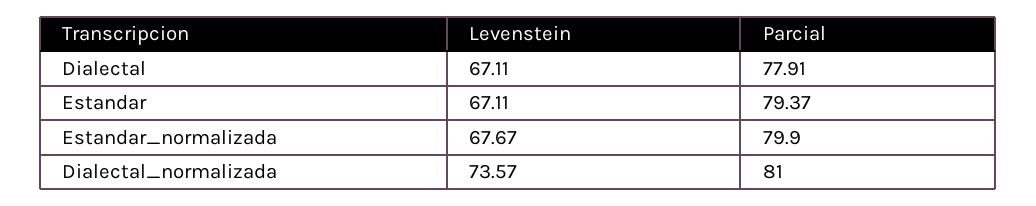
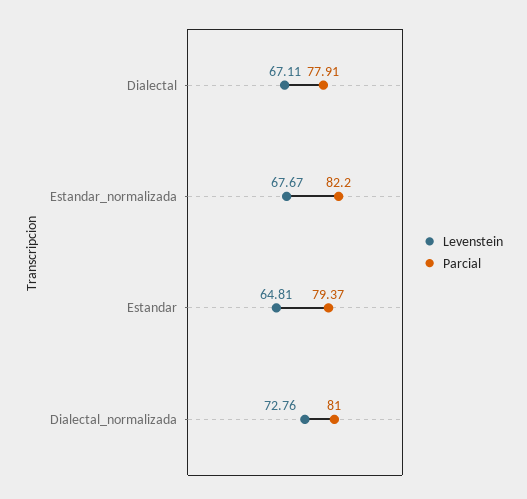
Levenstein, Estandar: 67.11 -> 64.81
Parcial, Estandar_normalizada: 79.9 -> 82.2
Levenstein, Dialectal_normalizada: 73.57 -> 72.76

